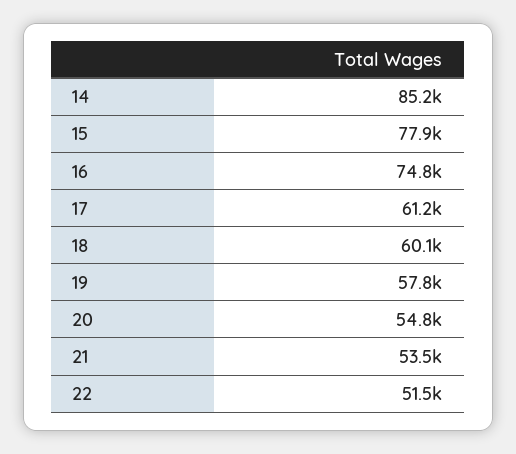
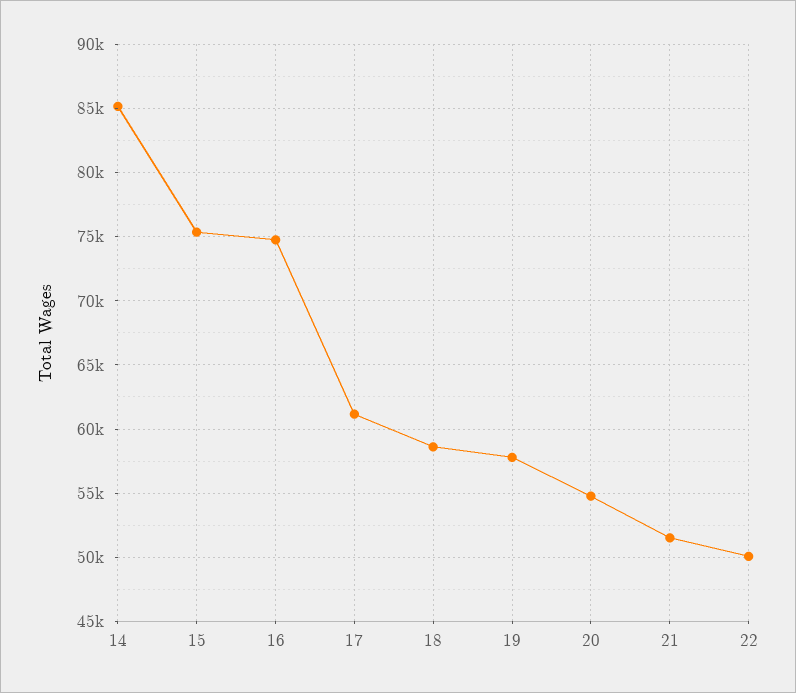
15: 77900 -> 75500
18: 60100 -> 58500
21: 53500 -> 51500
22: 51500 -> 50000

